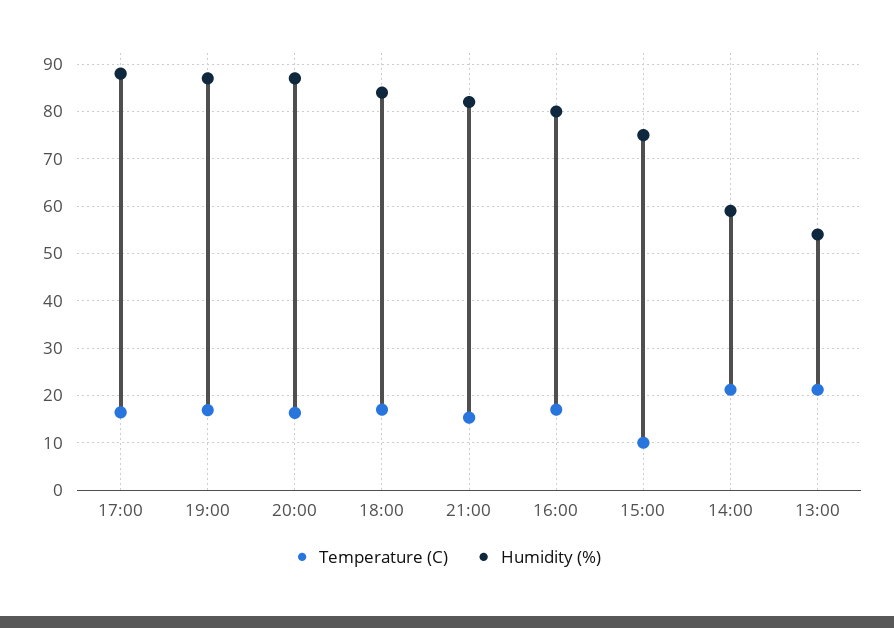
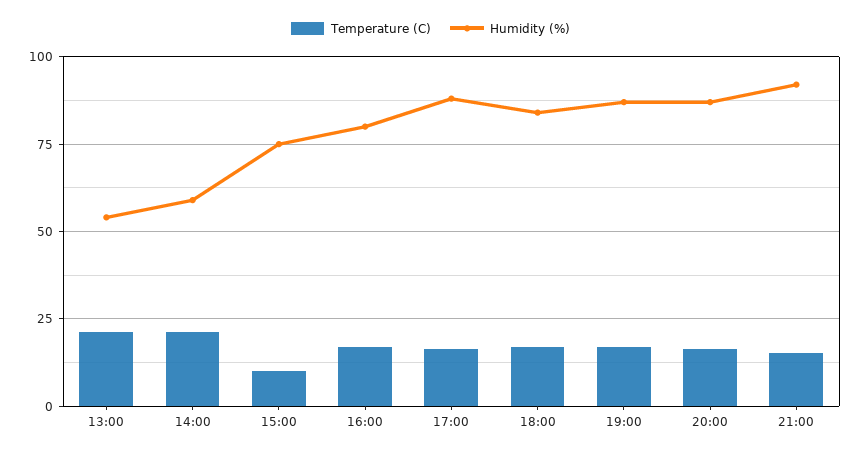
Humidity (%), 21:00: 82 -> 92.5

